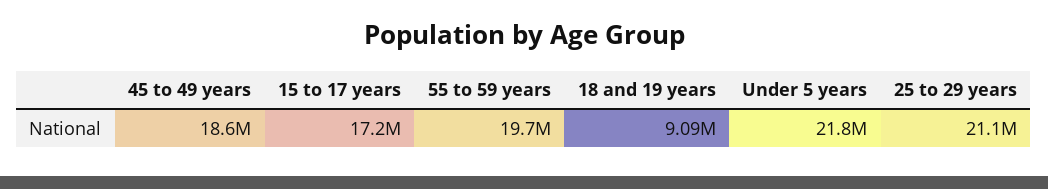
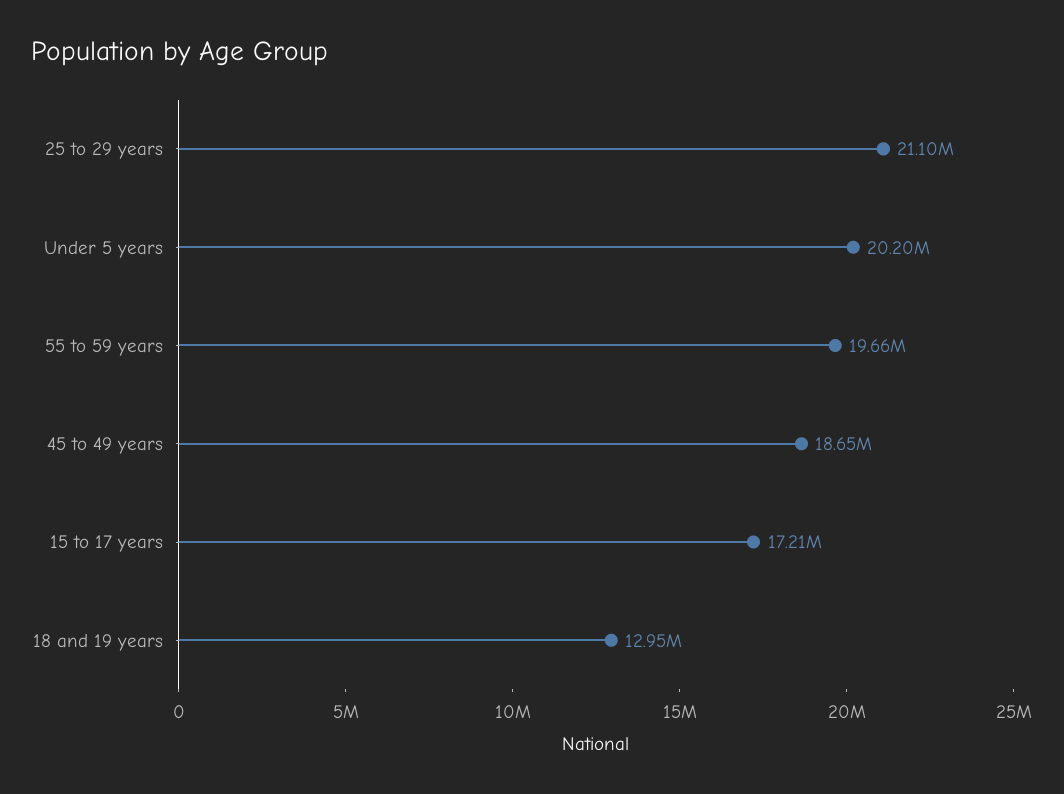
18 and 19 years: 9090000 -> 12950000
Under 5 years: 21800000 -> 20200000

